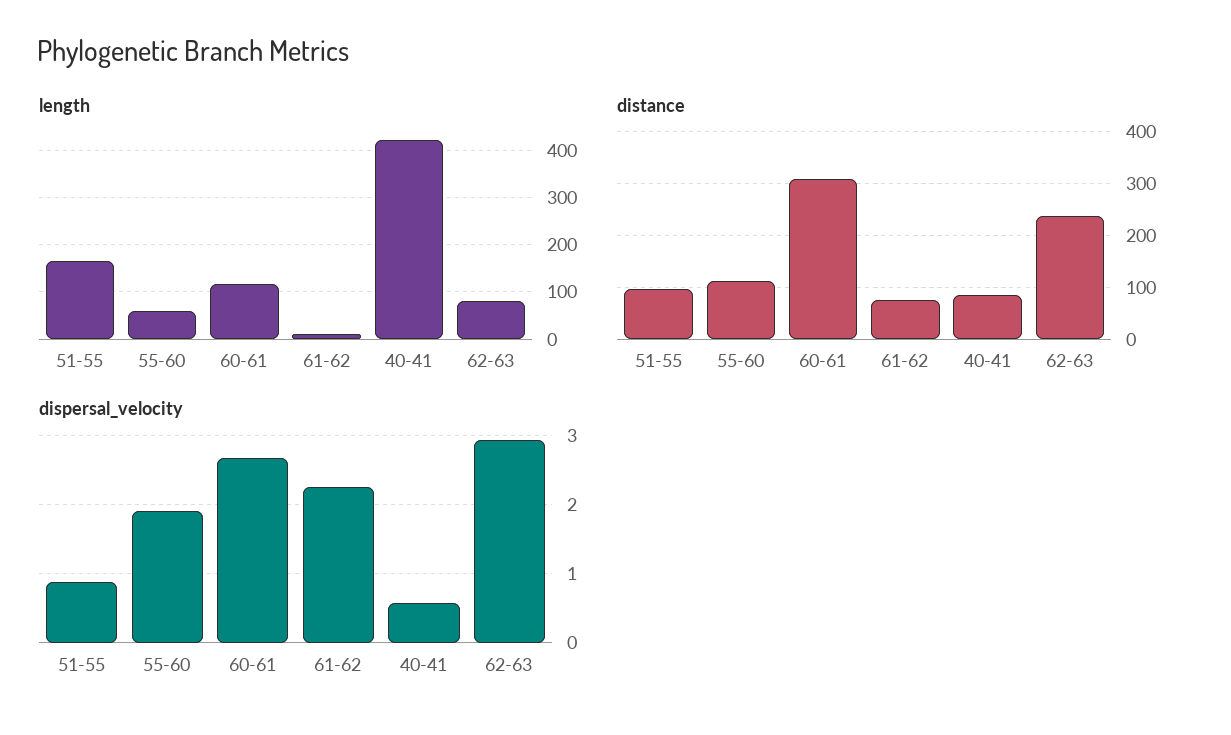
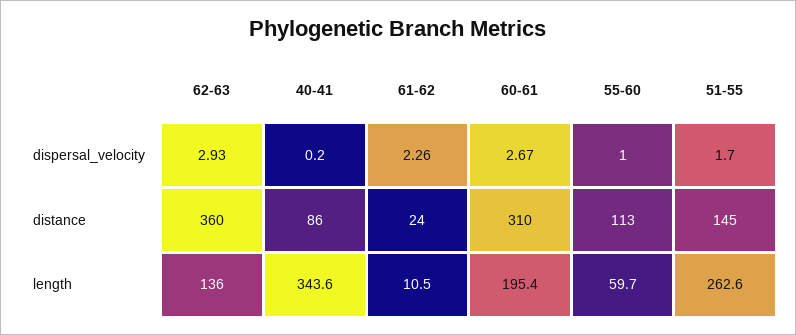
length, 51-55: 160 -> 262.6
length, 60-61: 120 -> 195.4
length, 40-41: 420 -> 343.6
length, 62-63: 80 -> 136
distance, 51-55: 100 -> 145
distance, 61-62: 80 -> 24
distance, 62-63: 240 -> 360
dispersal_velocity, 51-55: 0.9 -> 1.7
dispersal_velocity, 55-60: 1.9 -> 1
dispersal_velocity, 40-41: 0.6 -> 0.2

